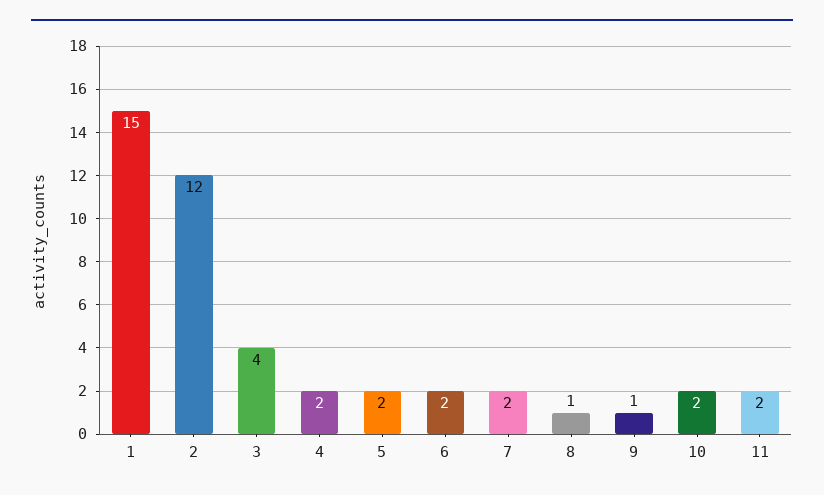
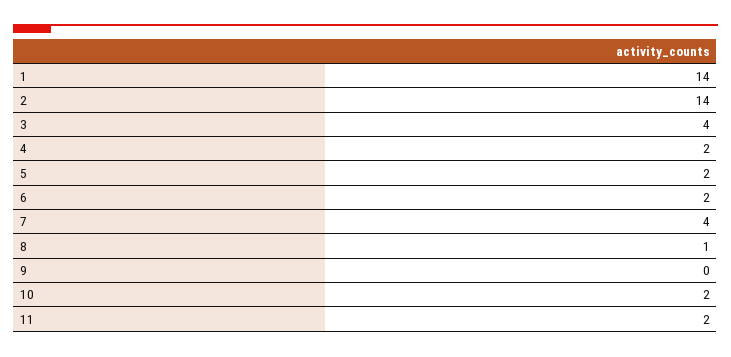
1: 15 -> 14
2: 12 -> 14
7: 2 -> 4
9: 1 -> 0

